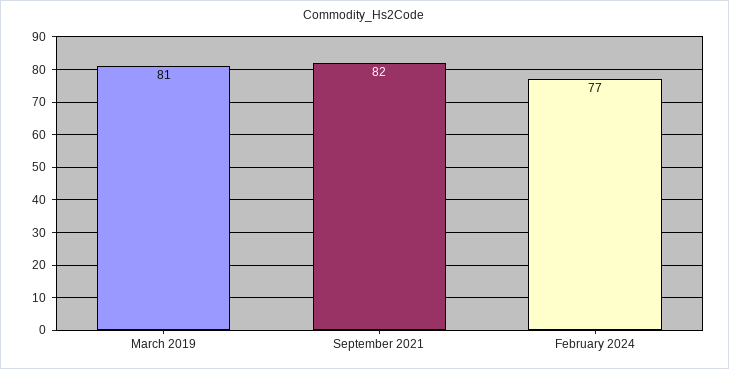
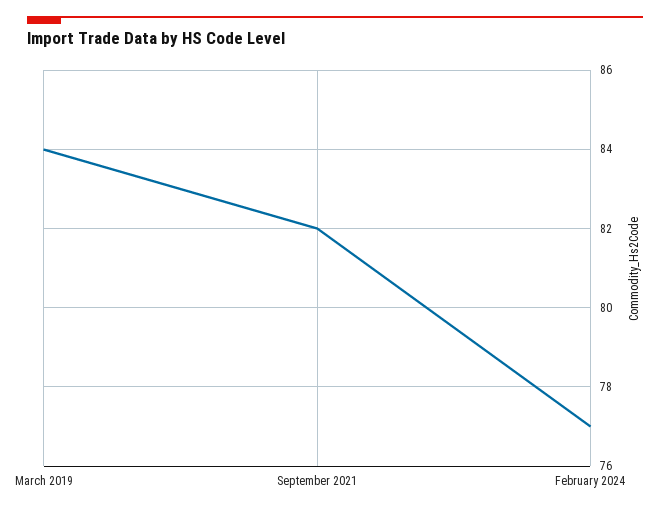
March 2019: 81 -> 84

